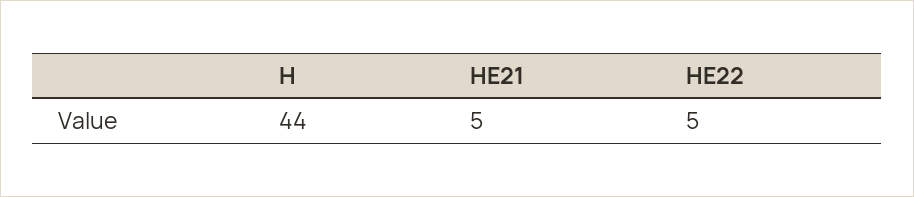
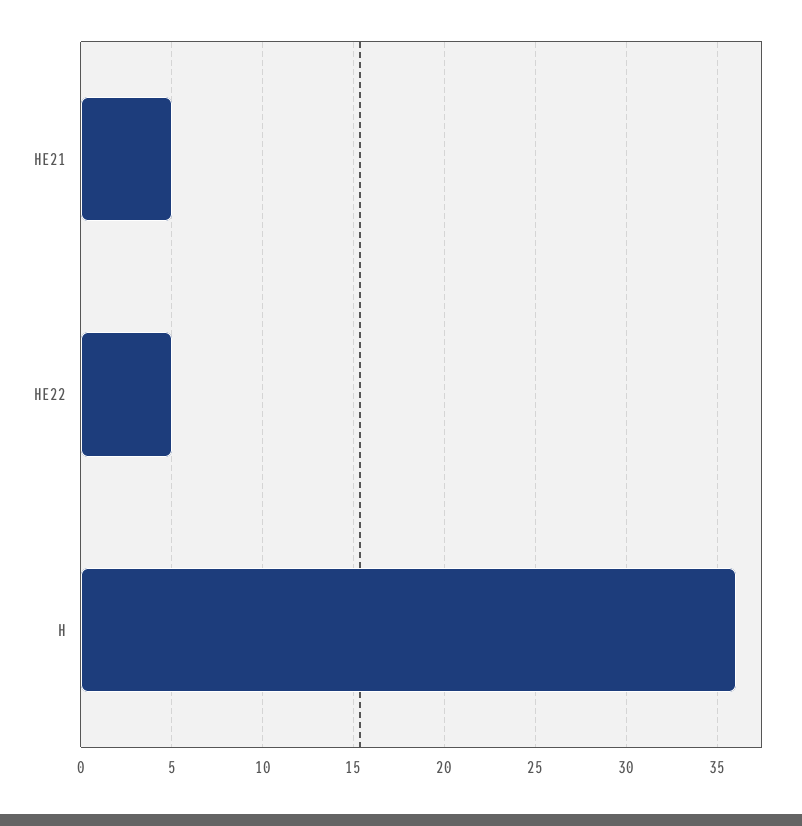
H: 44 -> 36

